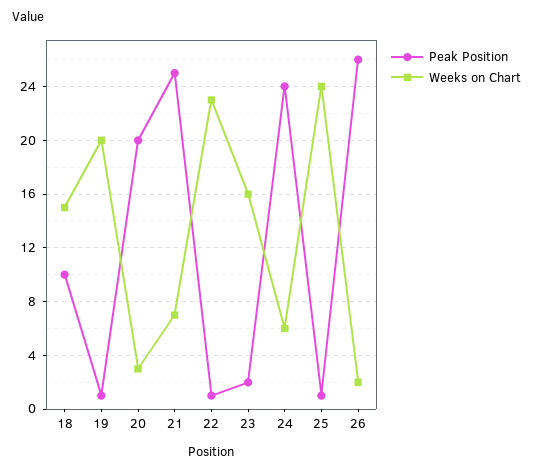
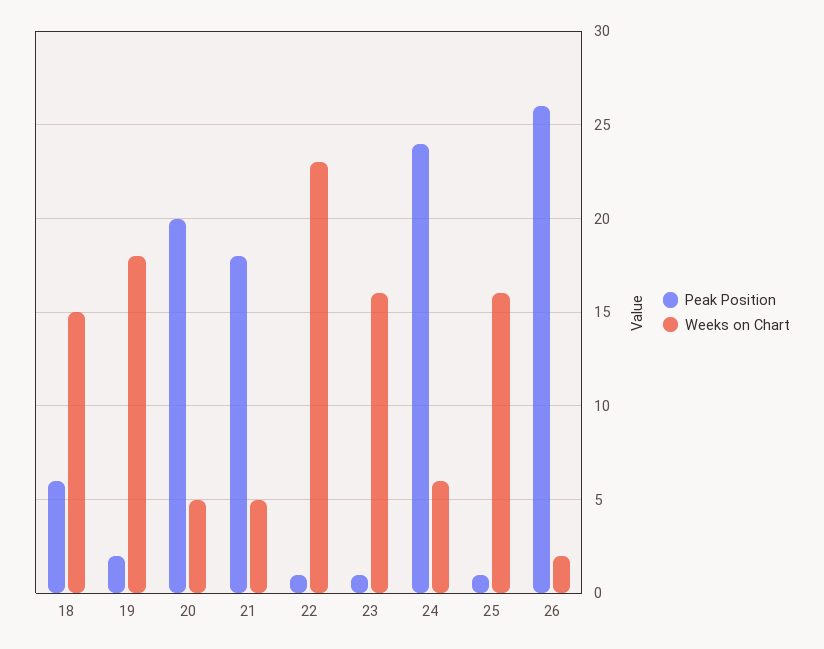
Peak Position, 18: 10 -> 6
Peak Position, 19: 1 -> 2
Weeks on Chart, 19: 20 -> 18
Weeks on Chart, 20: 3 -> 5
Peak Position, 21: 25 -> 18
Weeks on Chart, 21: 7 -> 5
Peak Position, 23: 2 -> 1
Weeks on Chart, 25: 24 -> 16

